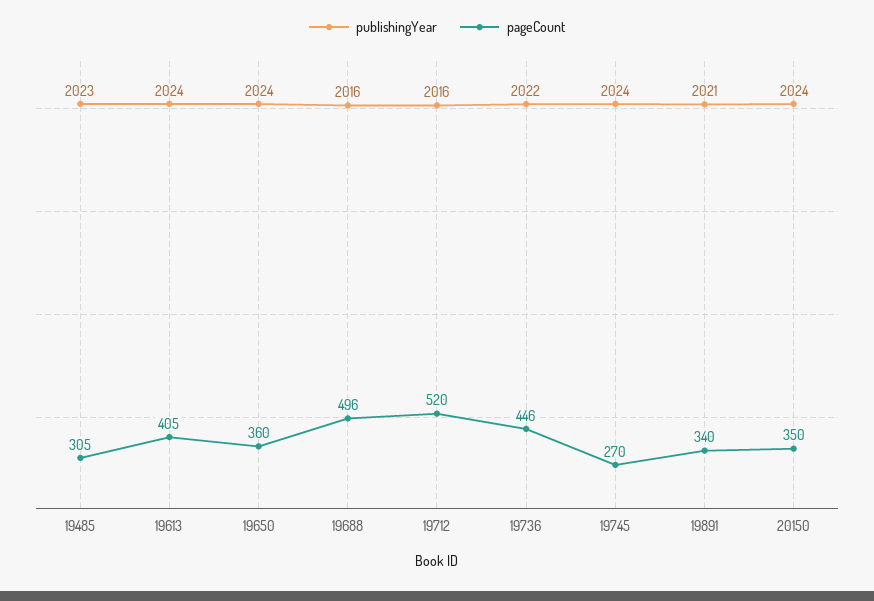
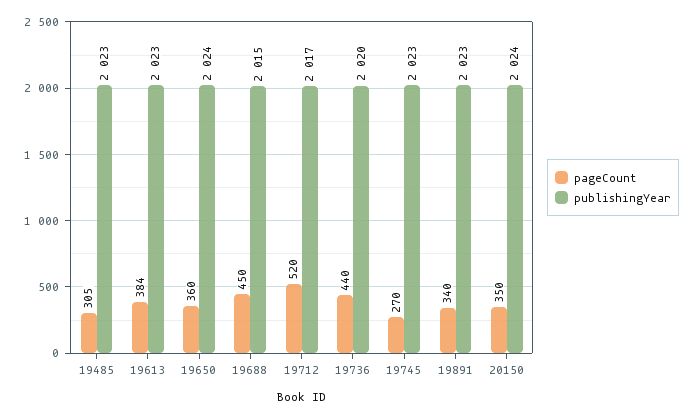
publishingYear, 19613: 2024 -> 2023
pageCount, 19613: 405 -> 384
publishingYear, 19688: 2016 -> 2015
pageCount, 19688: 496 -> 450
publishingYear, 19712: 2016 -> 2017
publishingYear, 19736: 2022 -> 2020
pageCount, 19736: 446 -> 440
publishingYear, 19745: 2024 -> 2023
publishingYear, 19891: 2021 -> 2023

